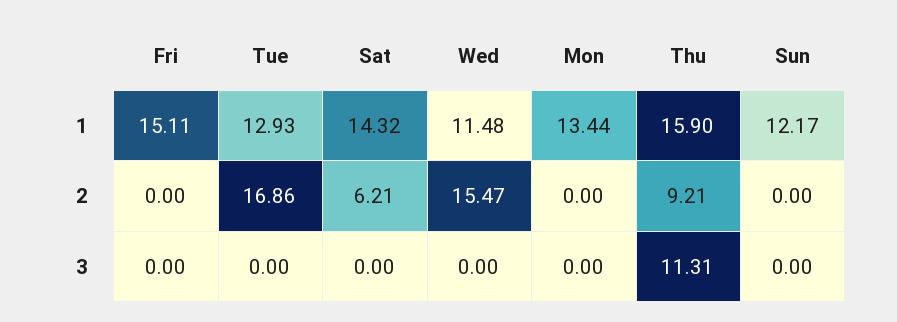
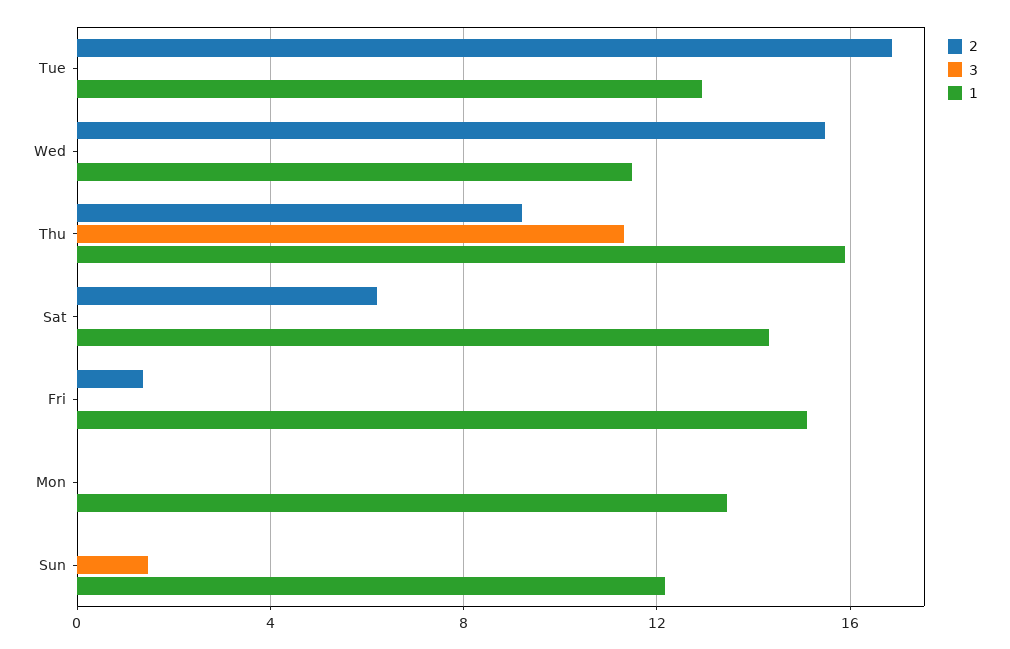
2, Fri: 0 -> 1.5
3, Sun: 0 -> 1.5

